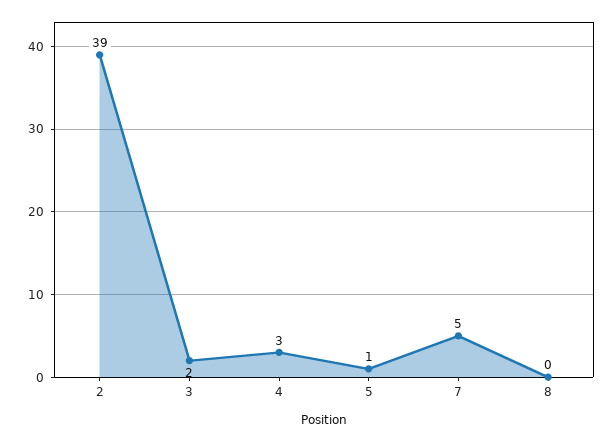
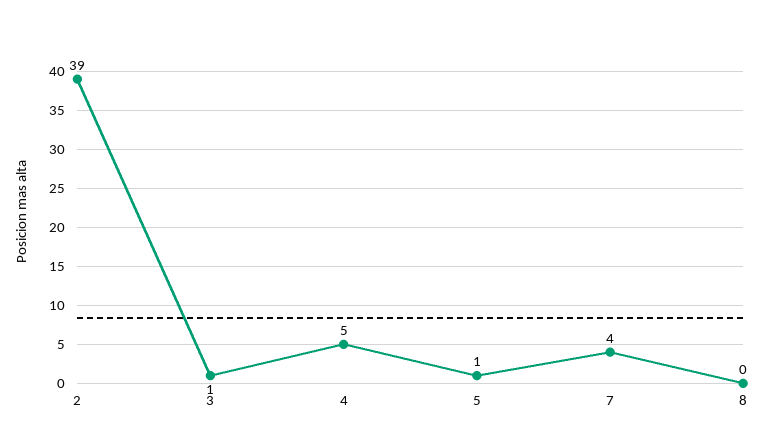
3: 2 -> 1
4: 3 -> 5
7: 5 -> 4

